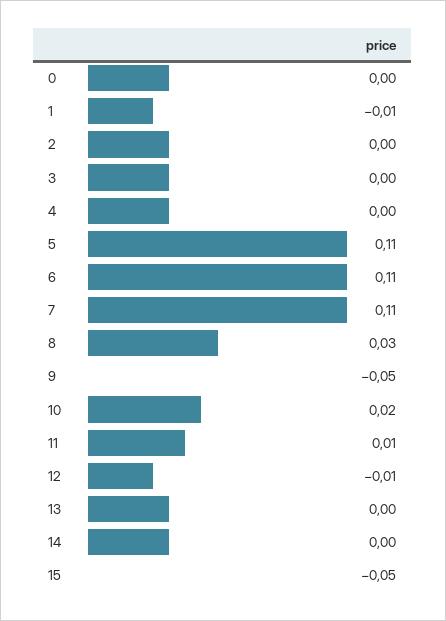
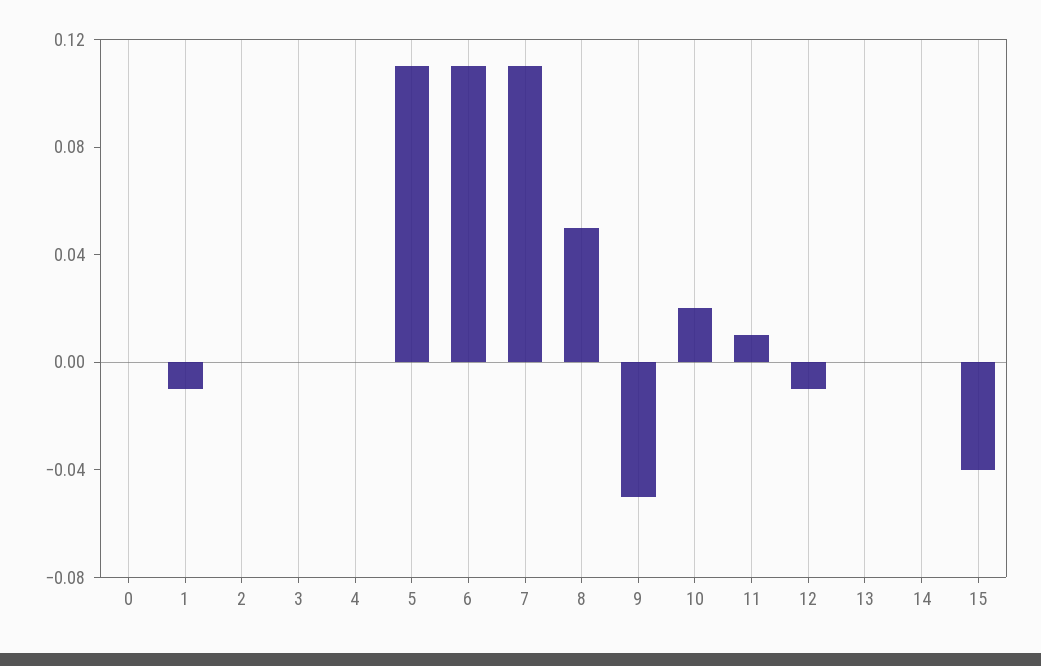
8: 0.03 -> 0.05
15: -0.05 -> -0.04

